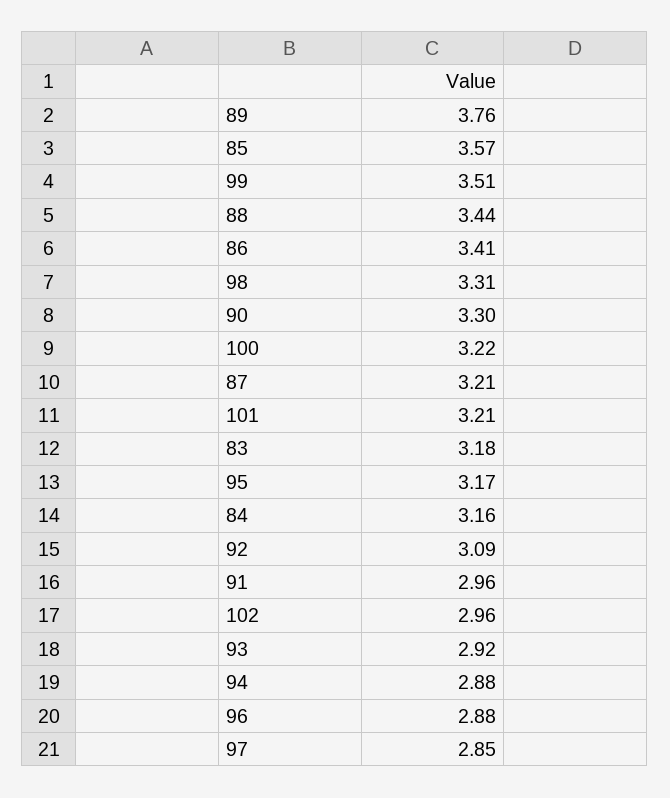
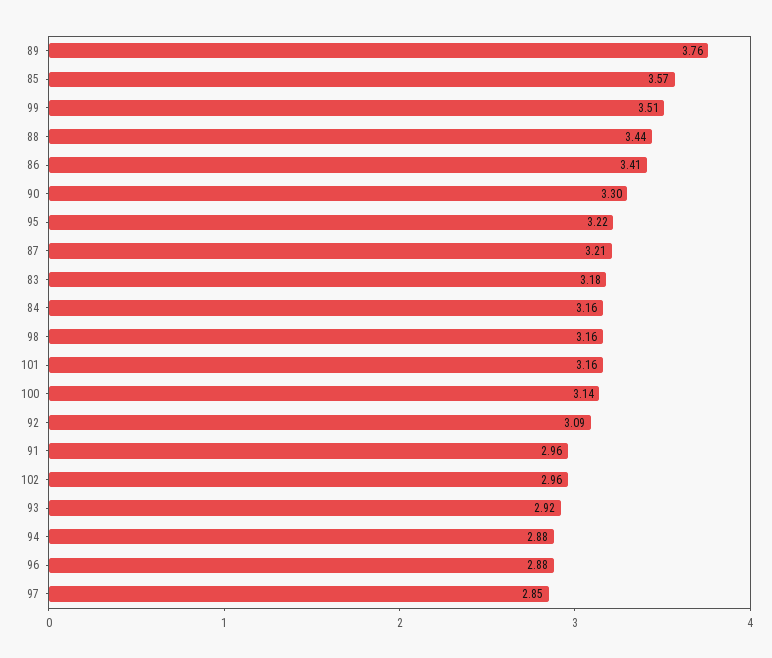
98: 3.31 -> 3.16
100: 3.22 -> 3.14
101: 3.21 -> 3.16
95: 3.17 -> 3.22

